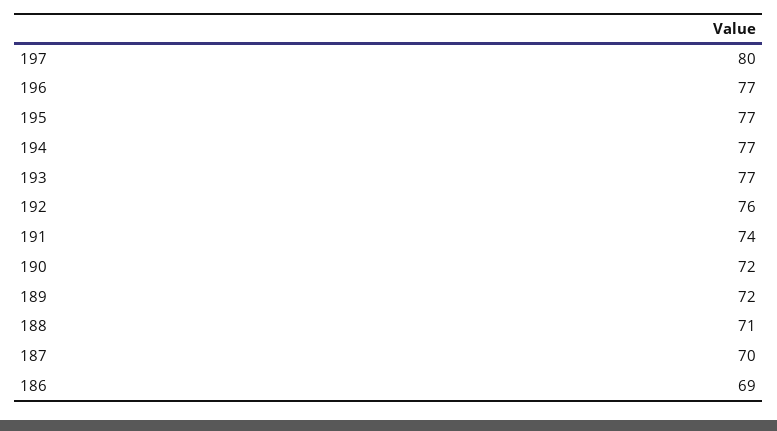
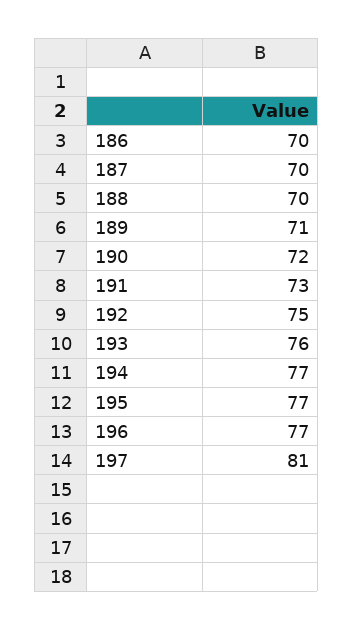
197: 80 -> 81
193: 77 -> 76
192: 76 -> 75
191: 74 -> 73
189: 72 -> 71
188: 71 -> 70
186: 69 -> 70

